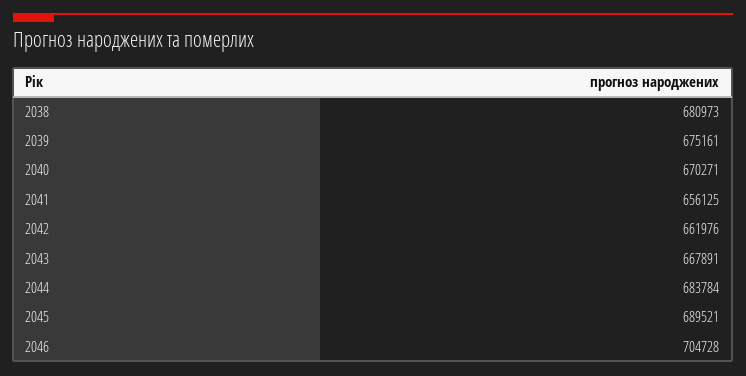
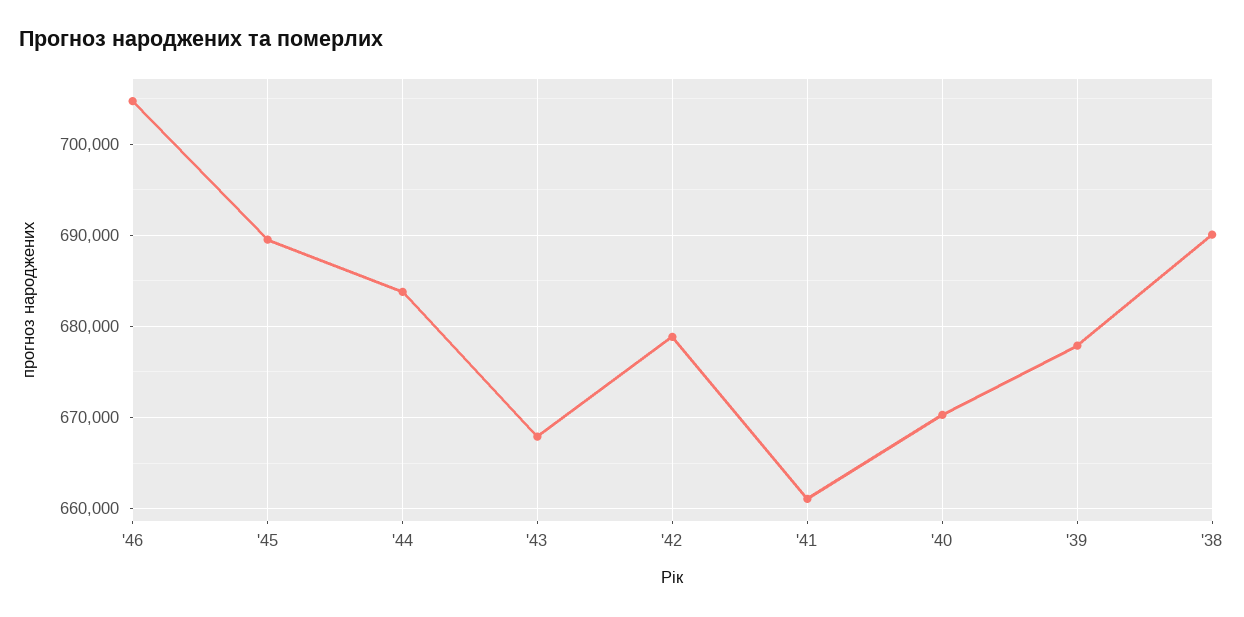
2038: 680973 -> 690000
2039: 675161 -> 678000
2041: 656125 -> 661000
2042: 661976 -> 679000

